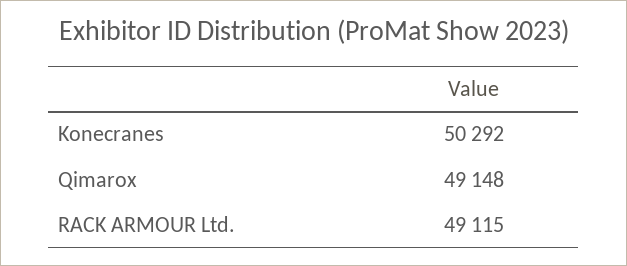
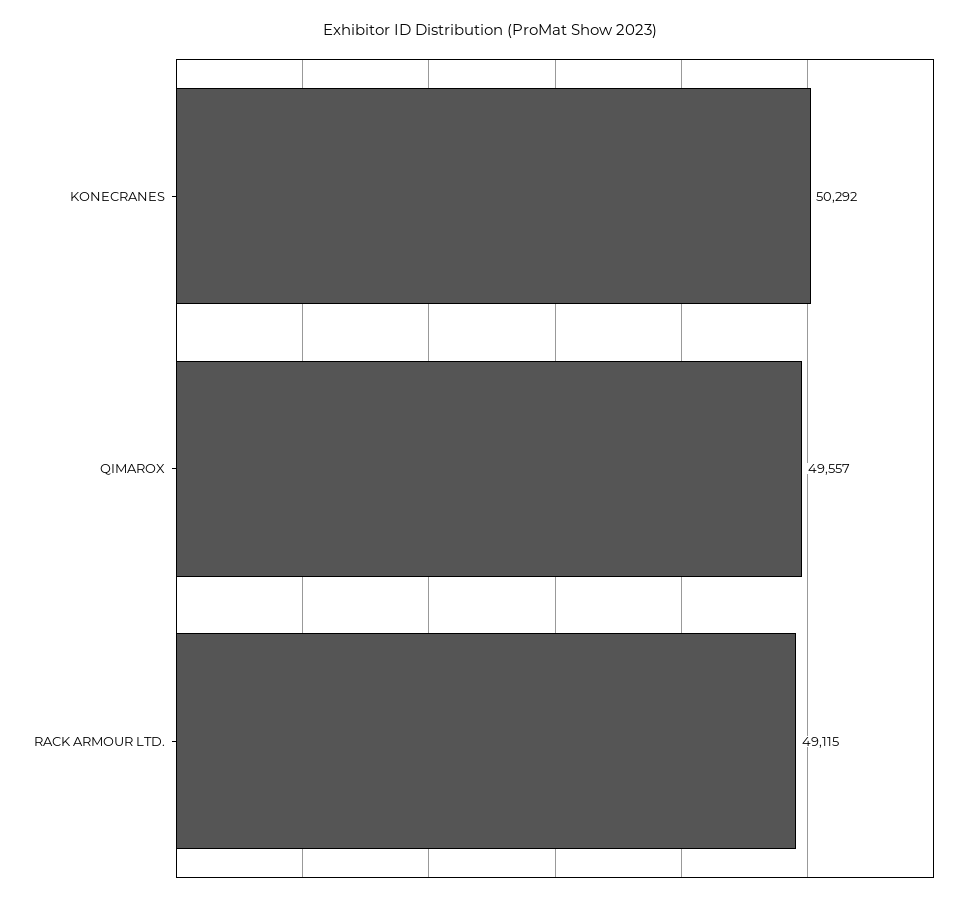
Qimarox: 49148 -> 49557

